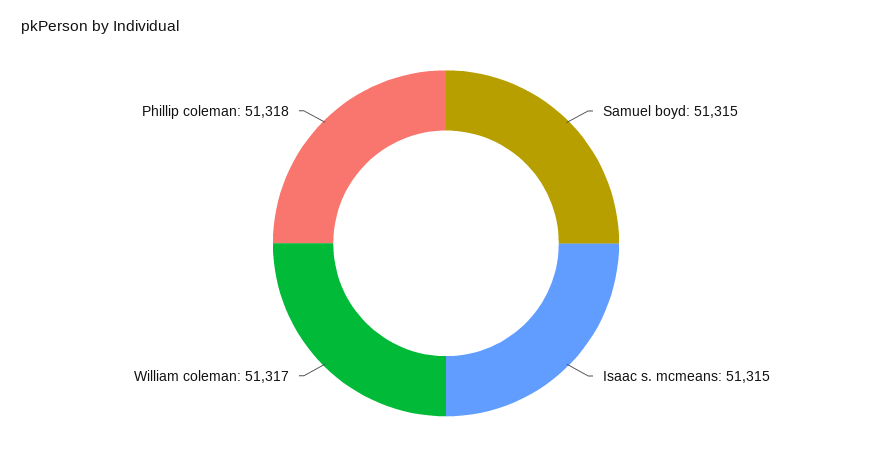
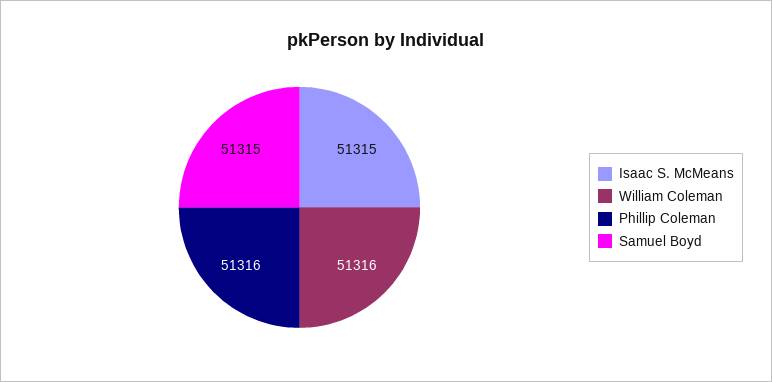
William coleman: 51317 -> 51316
Phillip coleman: 51318 -> 51316

